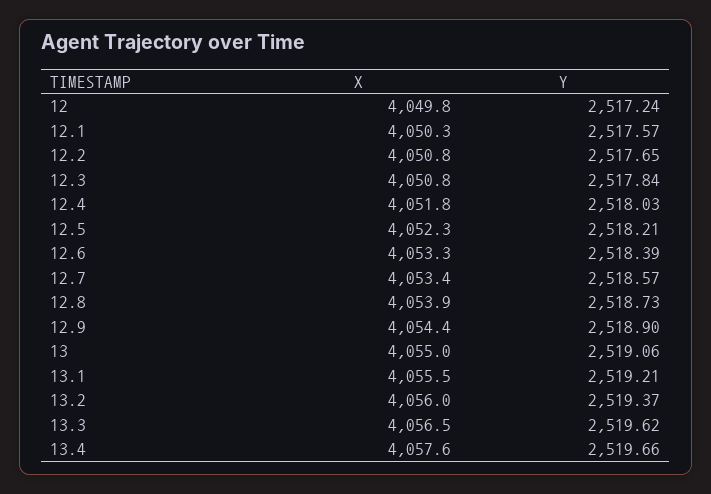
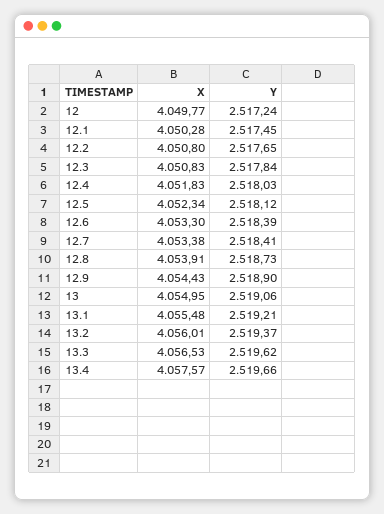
Y, 12.1: 2517.57 -> 2517.45
Y, 12.5: 2518.21 -> 2518.12
Y, 12.7: 2518.57 -> 2518.41

